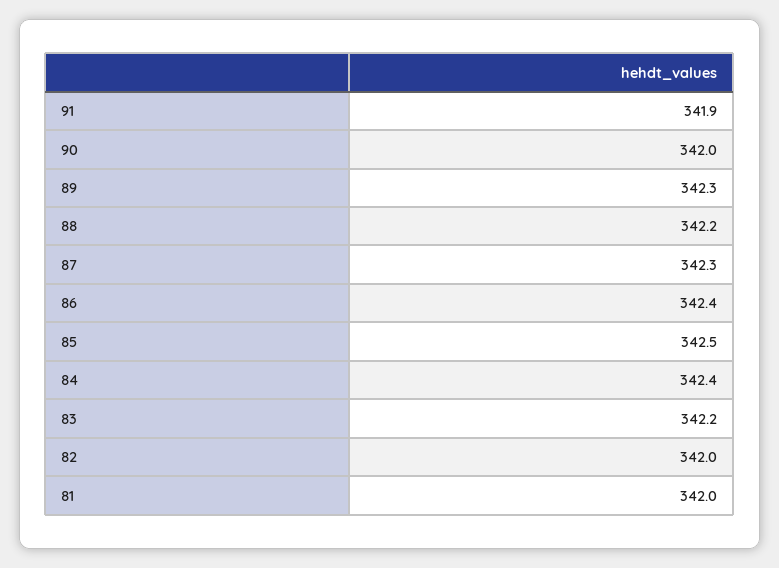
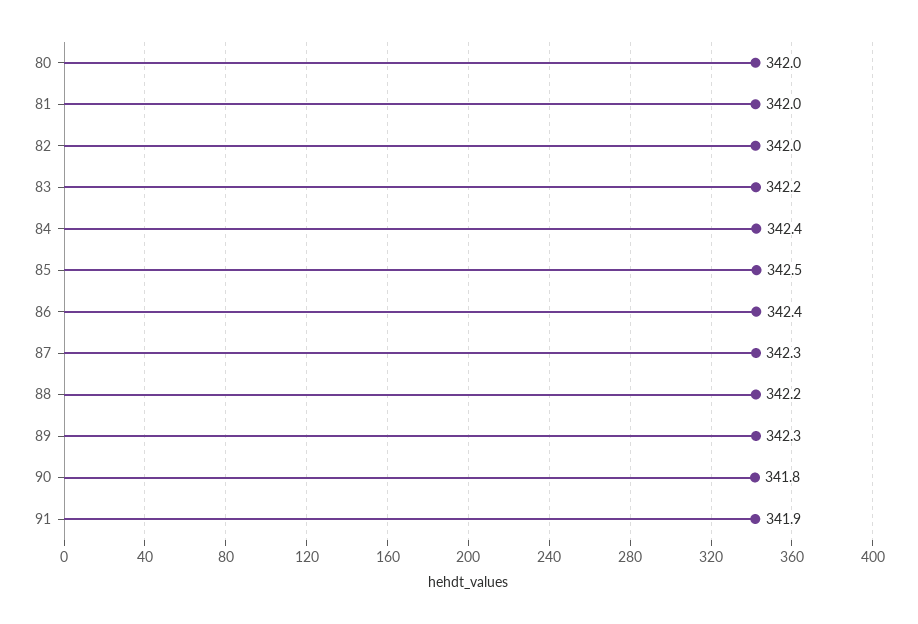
90: 342 -> 341.8
80: none -> 342

